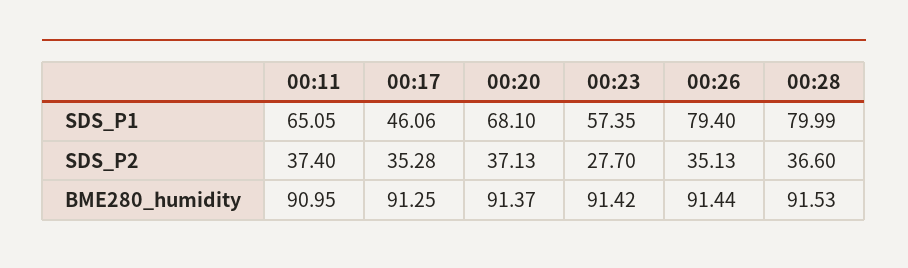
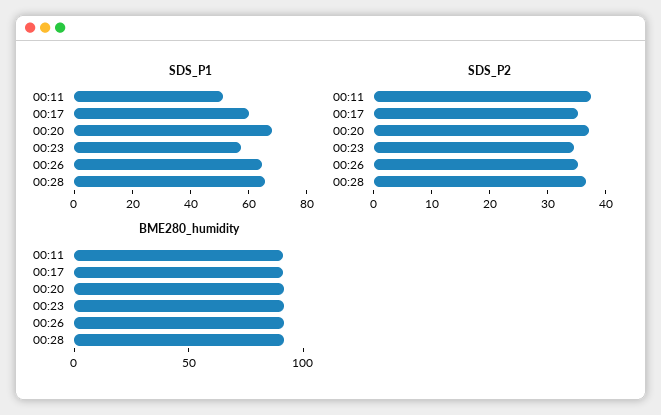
SDS_P1, 00:11: 65.05 -> 50
SDS_P1, 00:17: 46.06 -> 60
SDS_P1, 00:26: 79.4 -> 65
SDS_P1, 00:28: 79.99 -> 65
SDS_P2, 00:23: 27.7 -> 34

